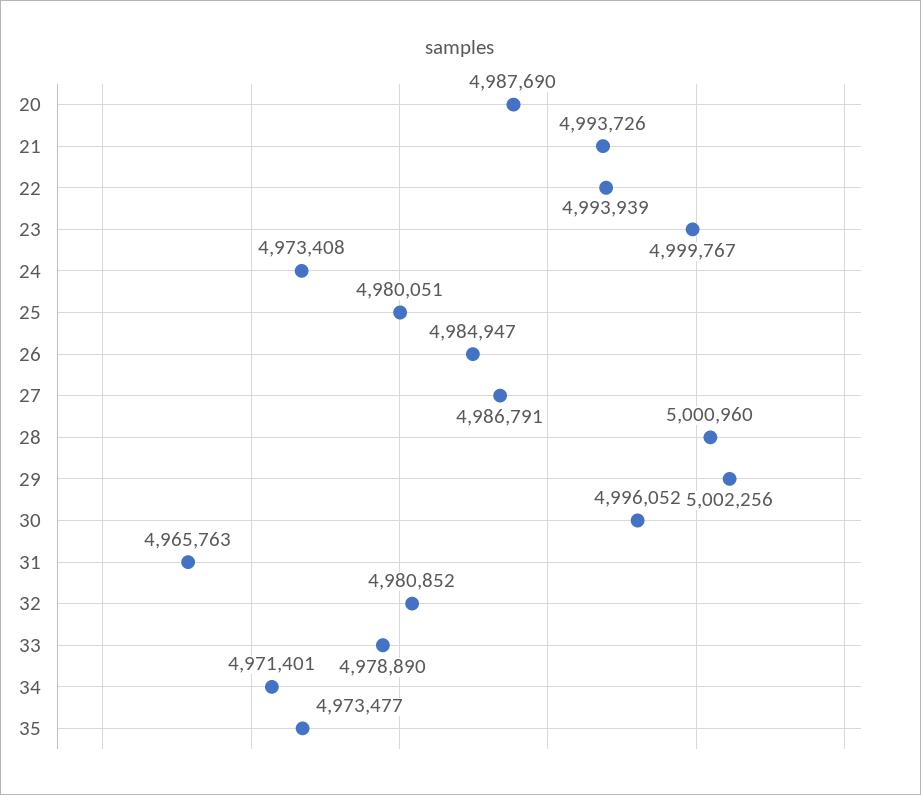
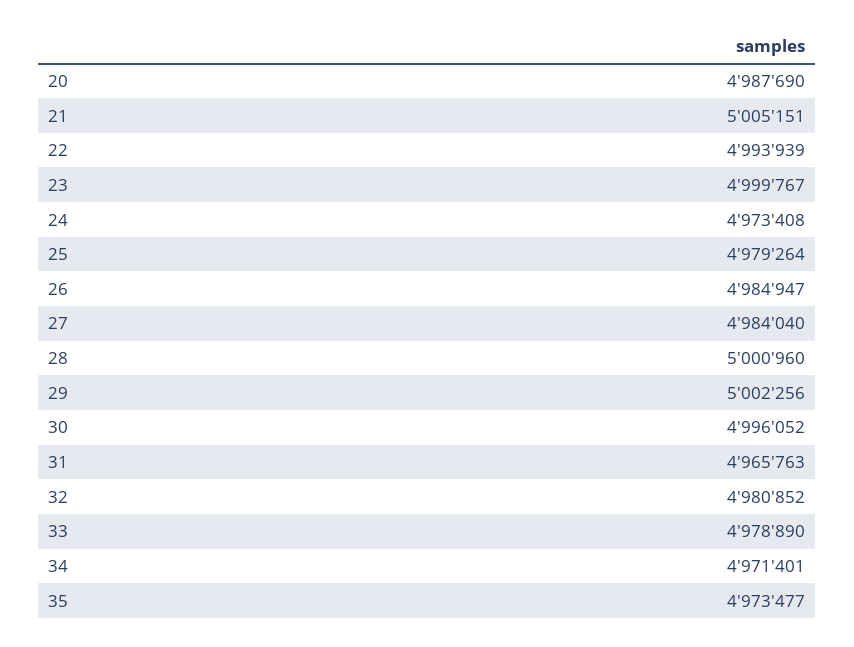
21: 4993726 -> 5005151
25: 4980051 -> 4979264
27: 4986791 -> 4984040

